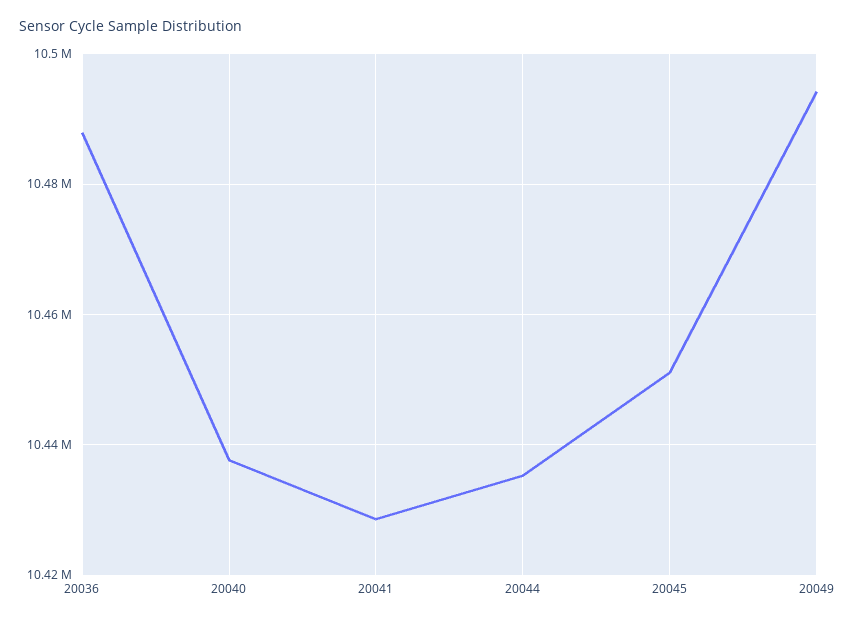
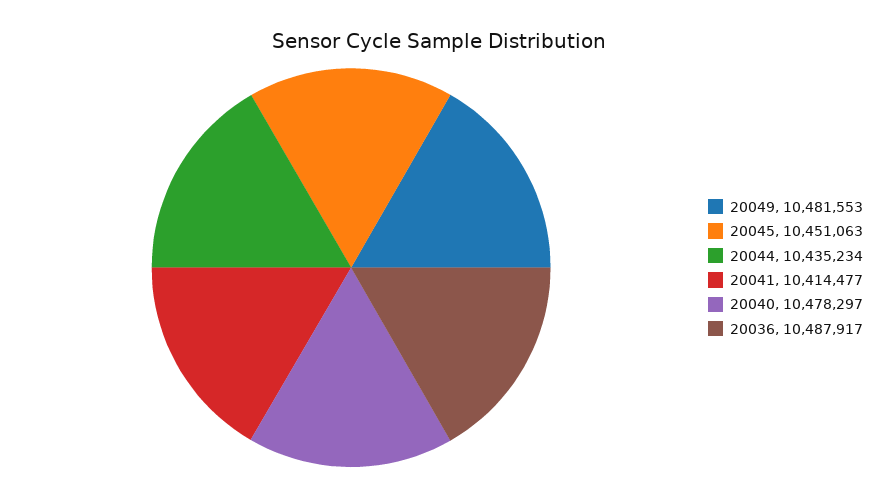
20040: 10438000 -> 10478297
20041: 10428000 -> 10414477
20049: 10494000 -> 10481553

